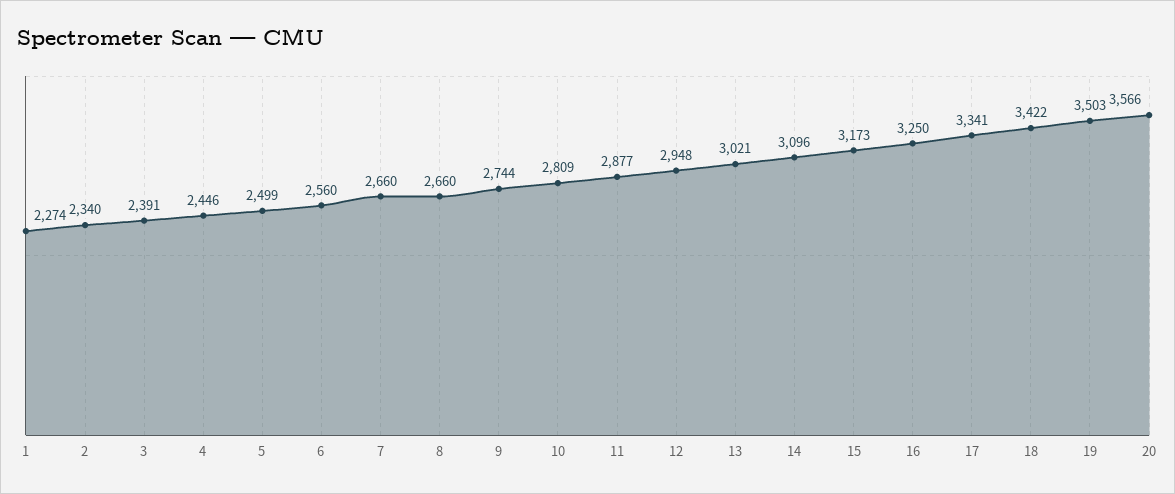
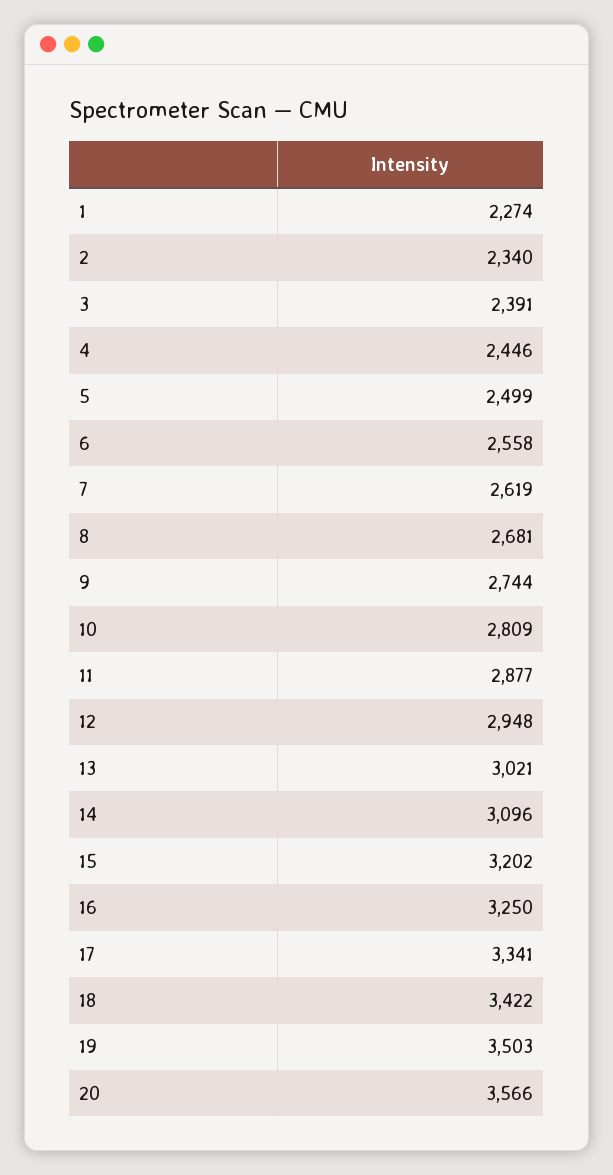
6: 2560 -> 2558
7: 2660 -> 2619
8: 2660 -> 2681
15: 3173 -> 3202

